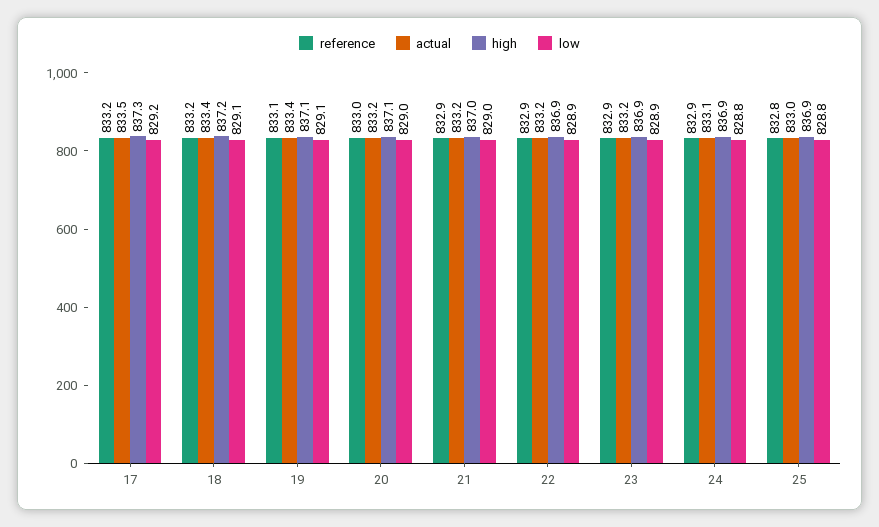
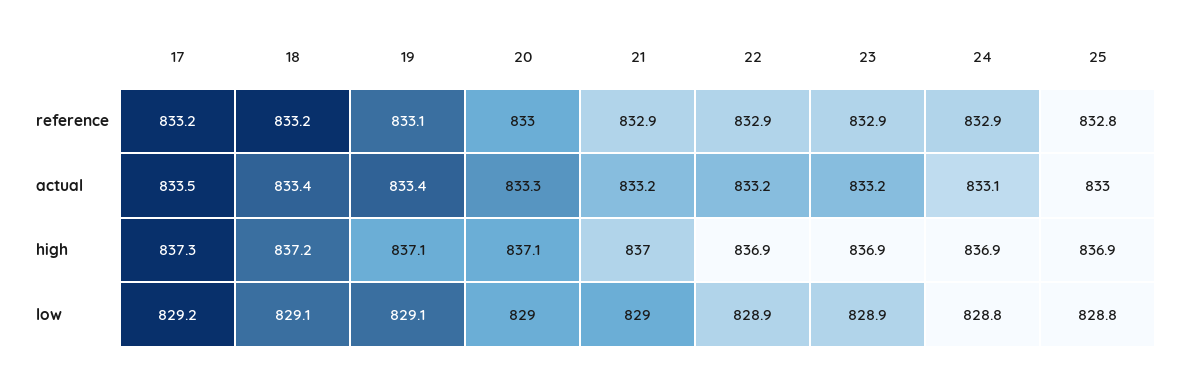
actual, 20: 833.2 -> 833.3

